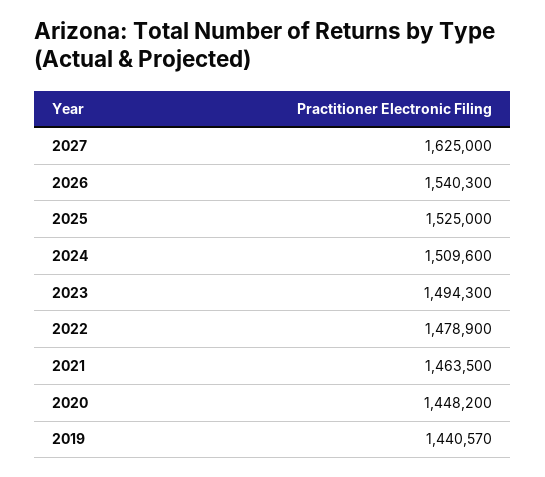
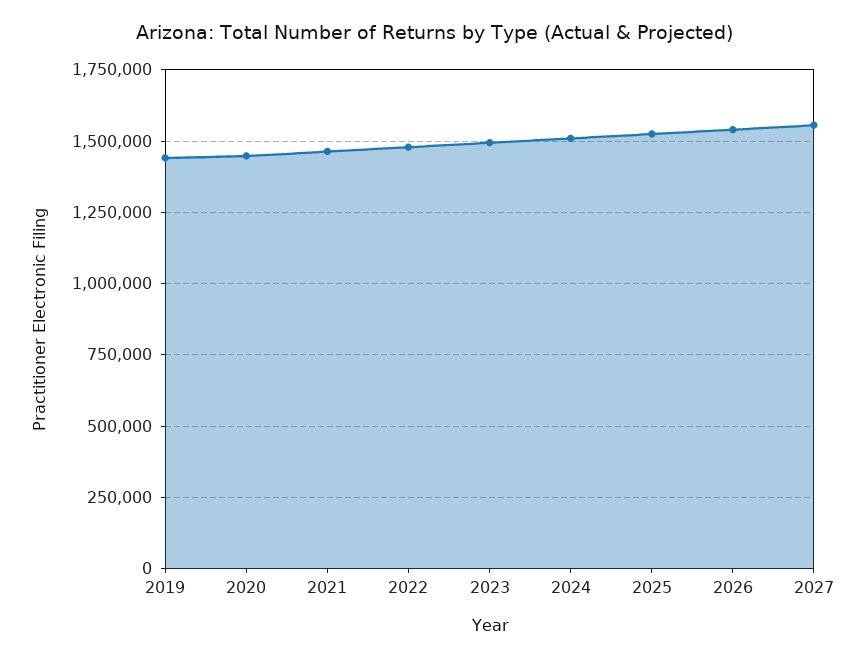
2027: 1625000 -> 1550000

